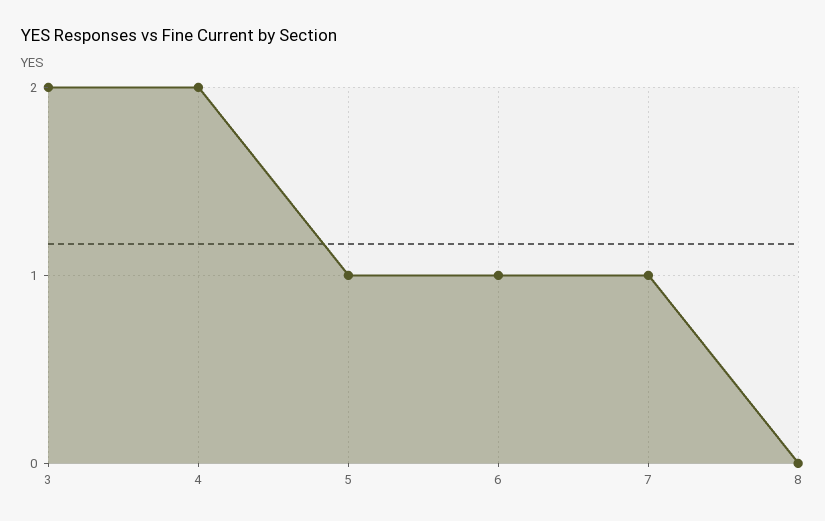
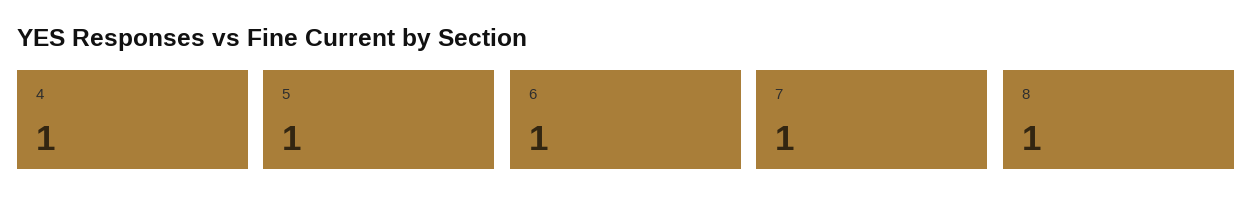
3: 2 -> none
4: 2 -> 1
8: 0 -> 1

